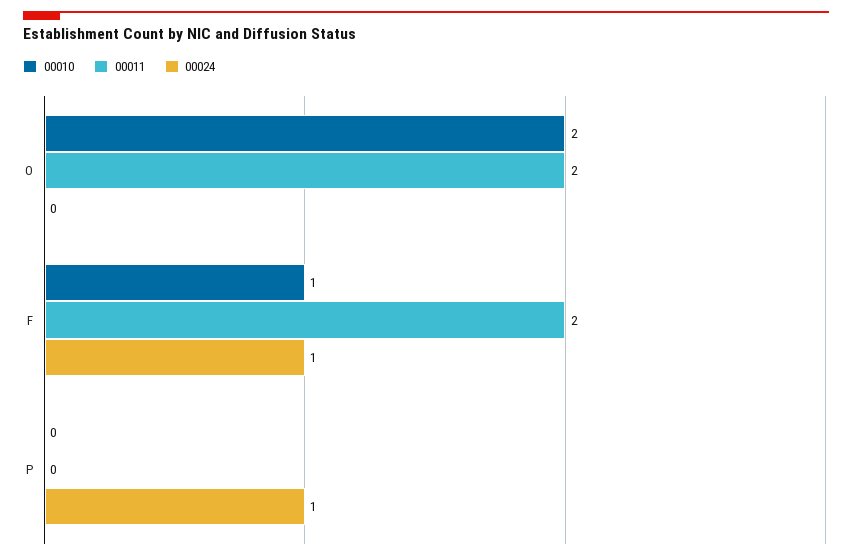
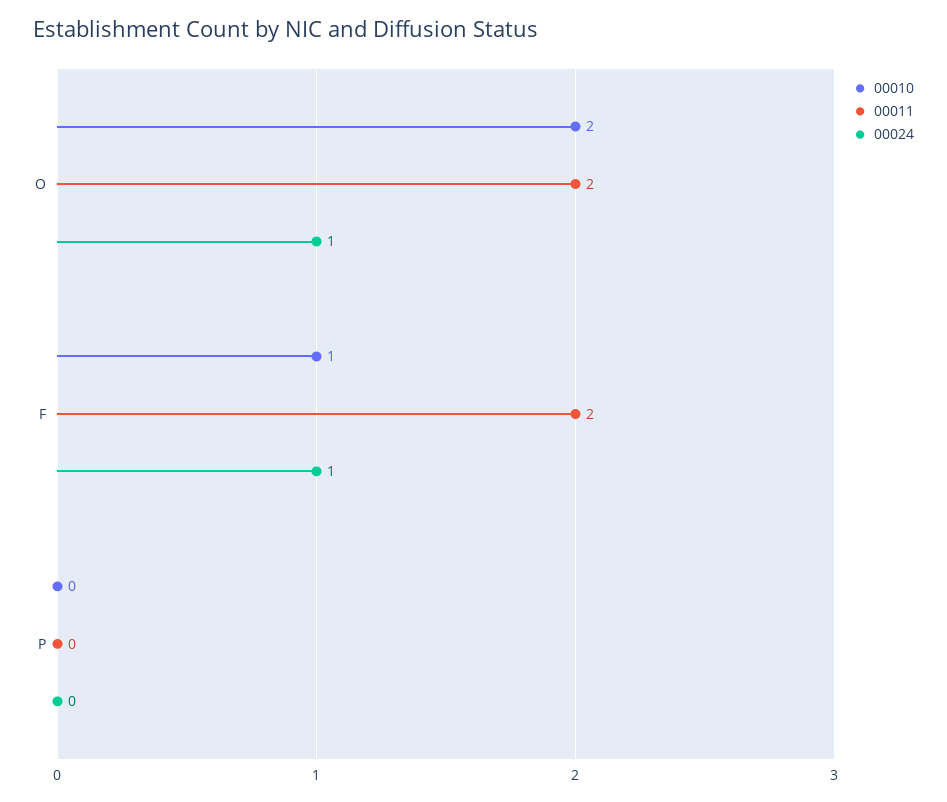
00024, O: 0 -> 1
00024, P: 1 -> 0

